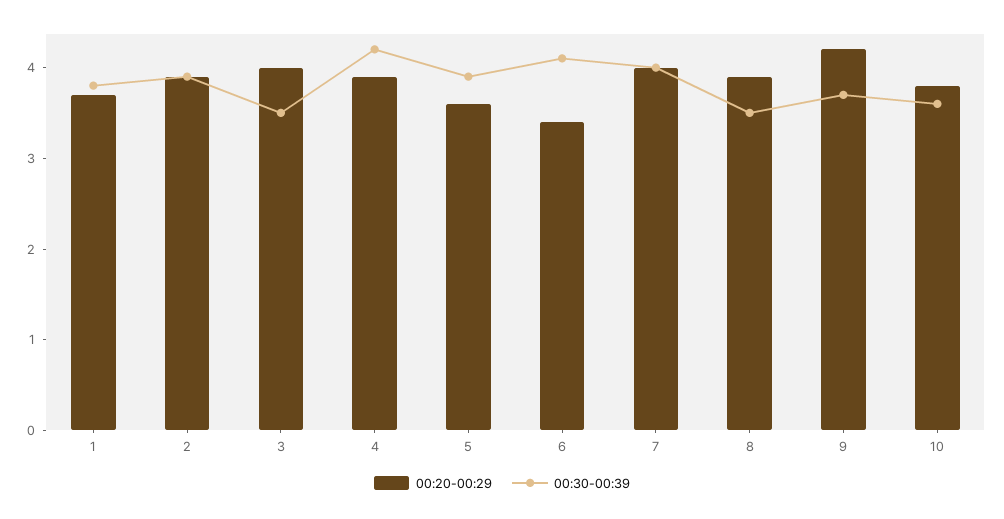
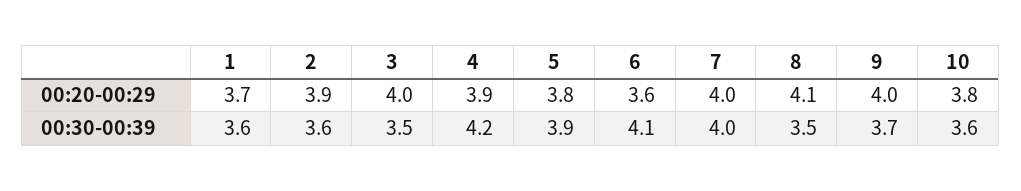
00:30-00:39, 1: 3.8 -> 3.6
00:30-00:39, 2: 3.9 -> 3.6
00:20-00:29, 5: 3.6 -> 3.8
00:20-00:29, 6: 3.4 -> 3.6
00:20-00:29, 8: 3.9 -> 4.1
00:20-00:29, 9: 4.2 -> 4

